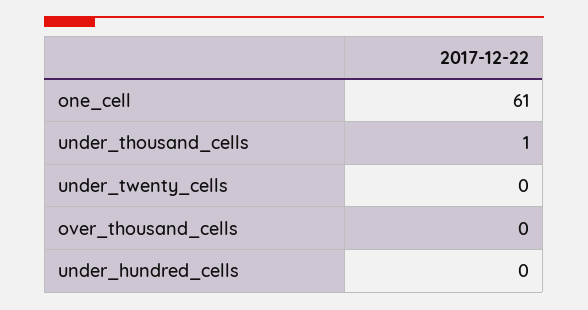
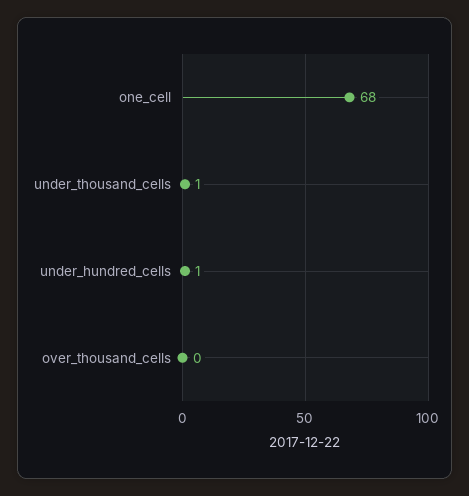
one_cell: 61 -> 68
under_twenty_cells: 0 -> none
under_hundred_cells: 0 -> 1

